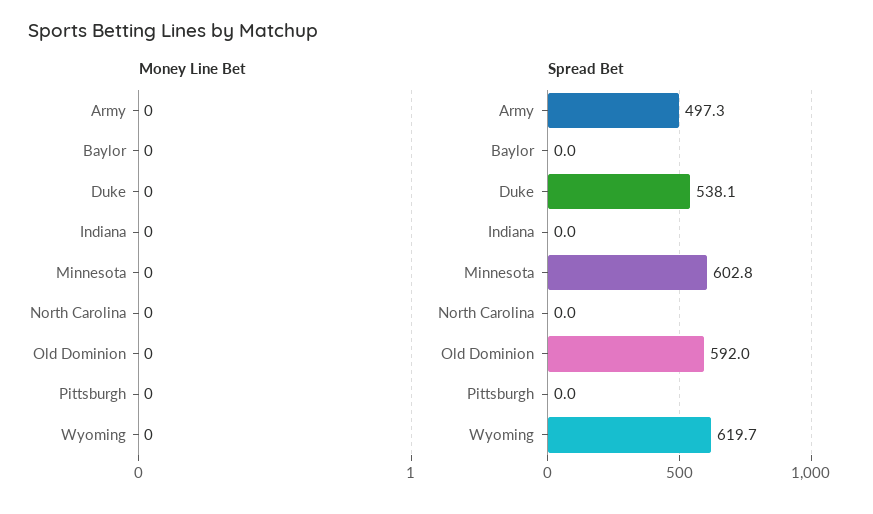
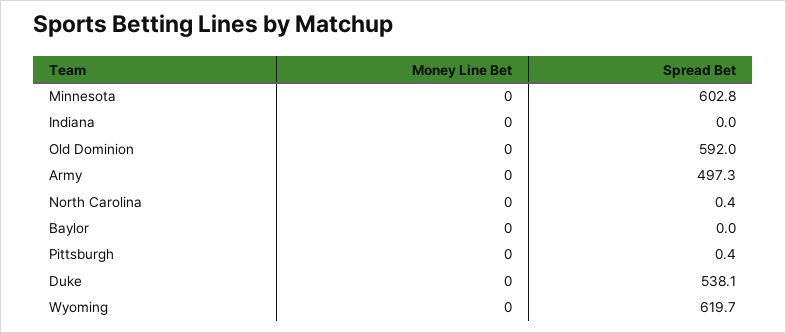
Spread Bet, North Carolina: 0 -> 0.4
Spread Bet, Pittsburgh: 0 -> 0.4

